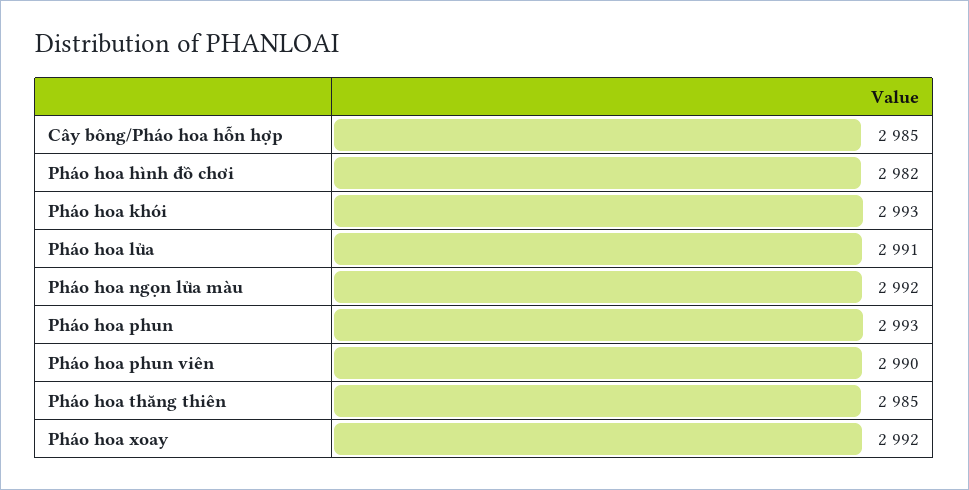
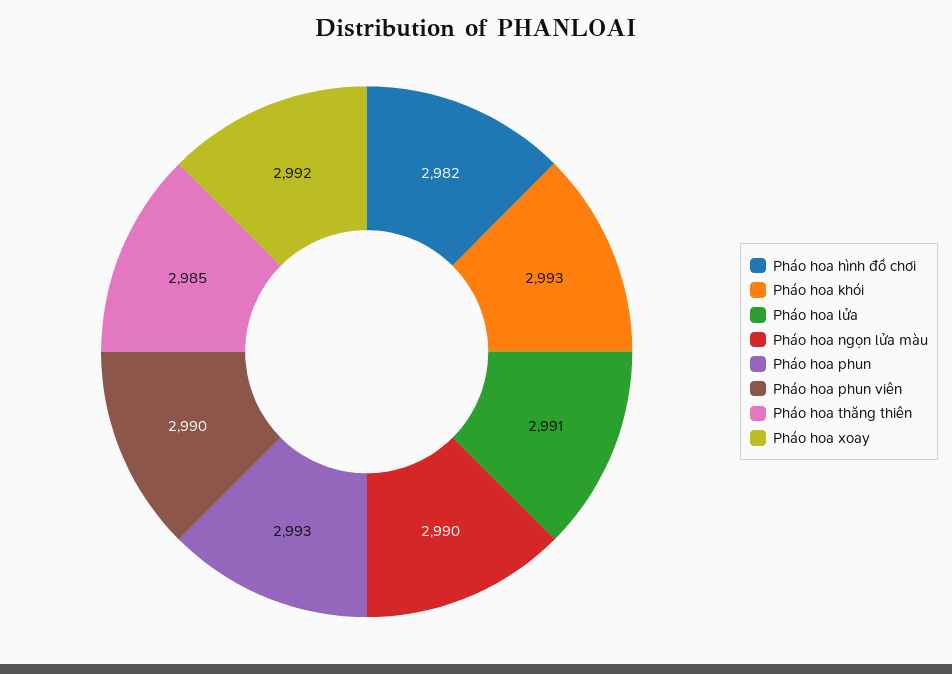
Cây bông/Pháo hoa hỗn hợp: 2985 -> none
Pháo hoa ngọn lửa màu: 2992 -> 2990

